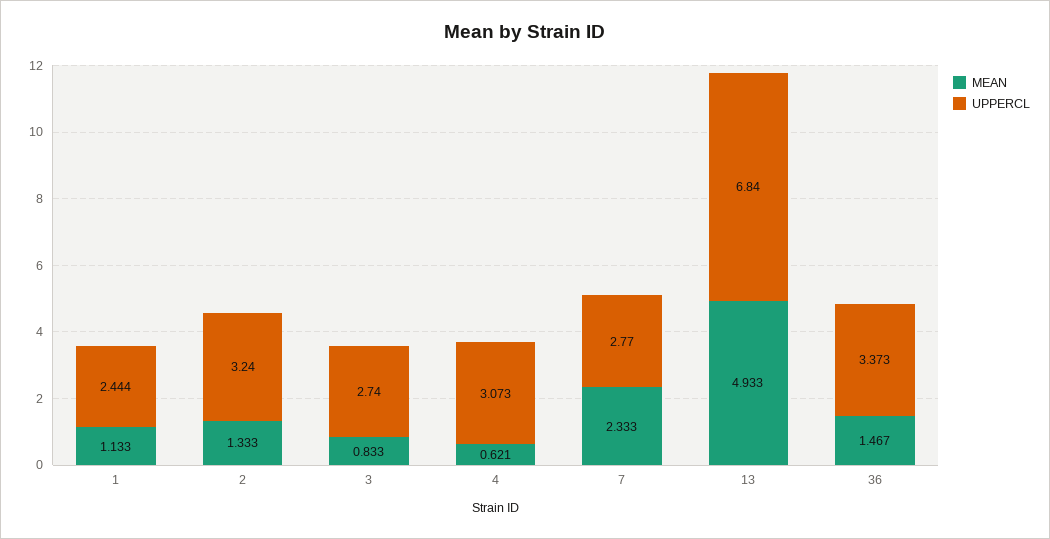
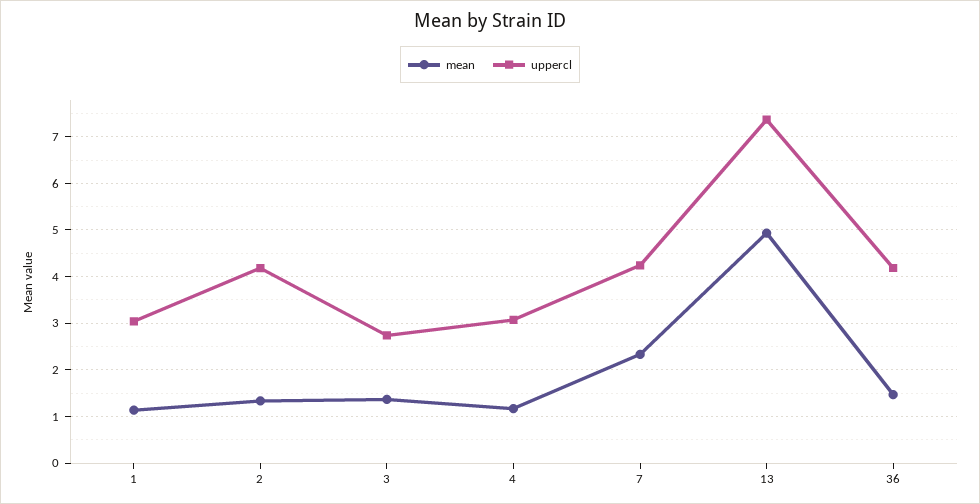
UPPERCL, 1: 2.444 -> 3
UPPERCL, 2: 3.24 -> 4.2
MEAN, 3: 0.833 -> 1.4
MEAN, 4: 0.621 -> 1.2
UPPERCL, 7: 2.77 -> 4.2
UPPERCL, 13: 6.84 -> 7.4
UPPERCL, 36: 3.373 -> 4.2

